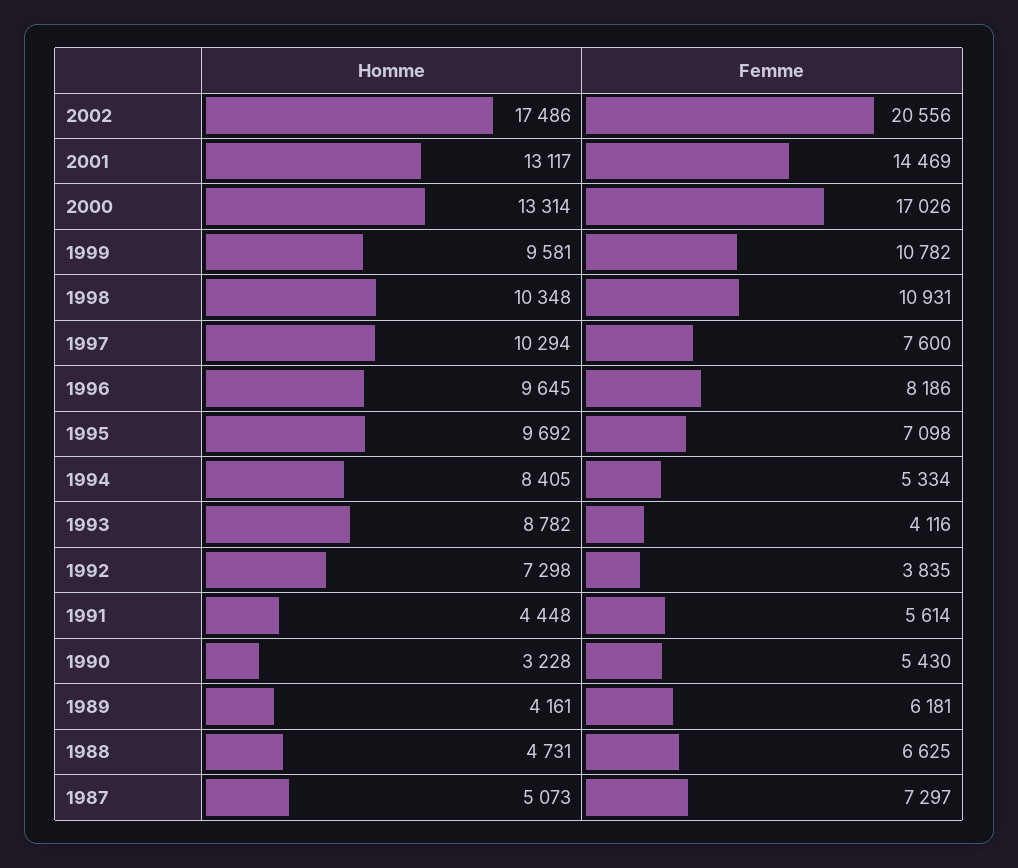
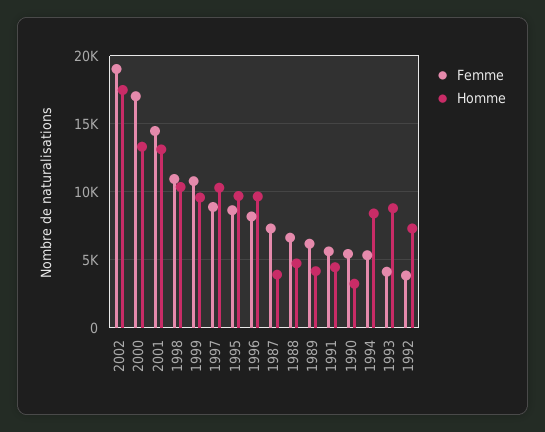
Femme, 2002: 20556 -> 19000
Femme, 1997: 7600 -> 9000
Femme, 1995: 7098 -> 8500
Homme, 1987: 5073 -> 4000

